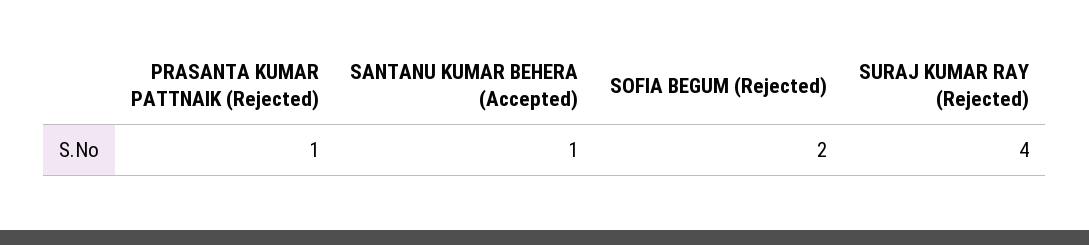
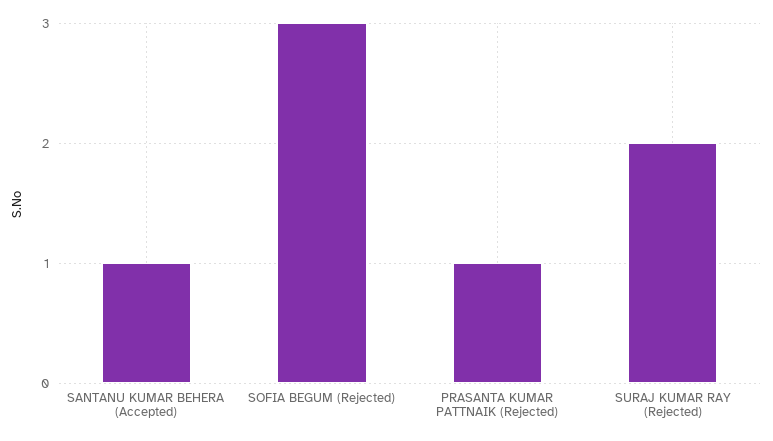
SOFIA BEGUM (Rejected): 2 -> 3
SURAJ KUMAR RAY (Rejected): 4 -> 2

